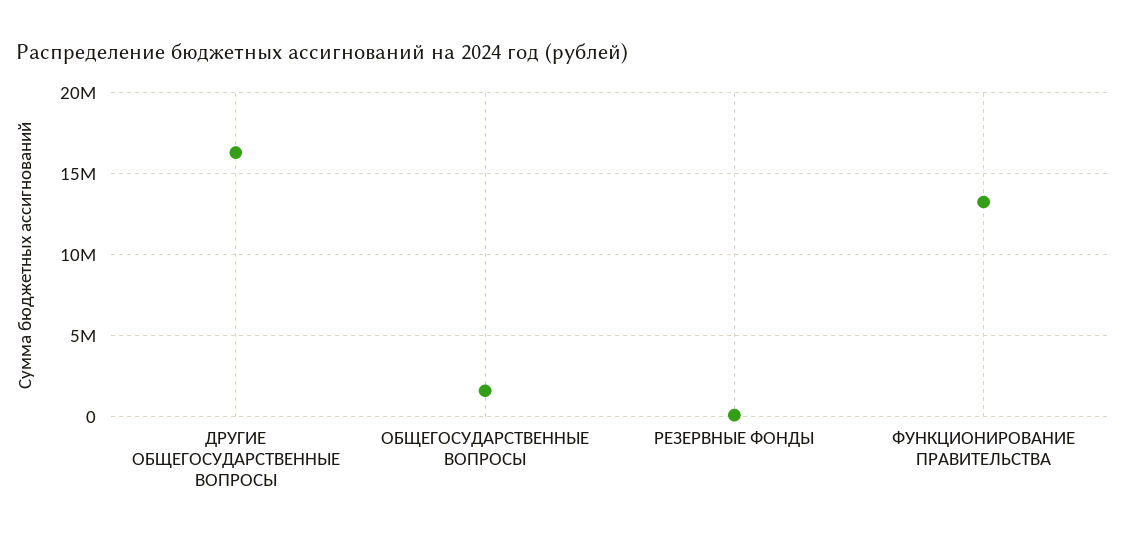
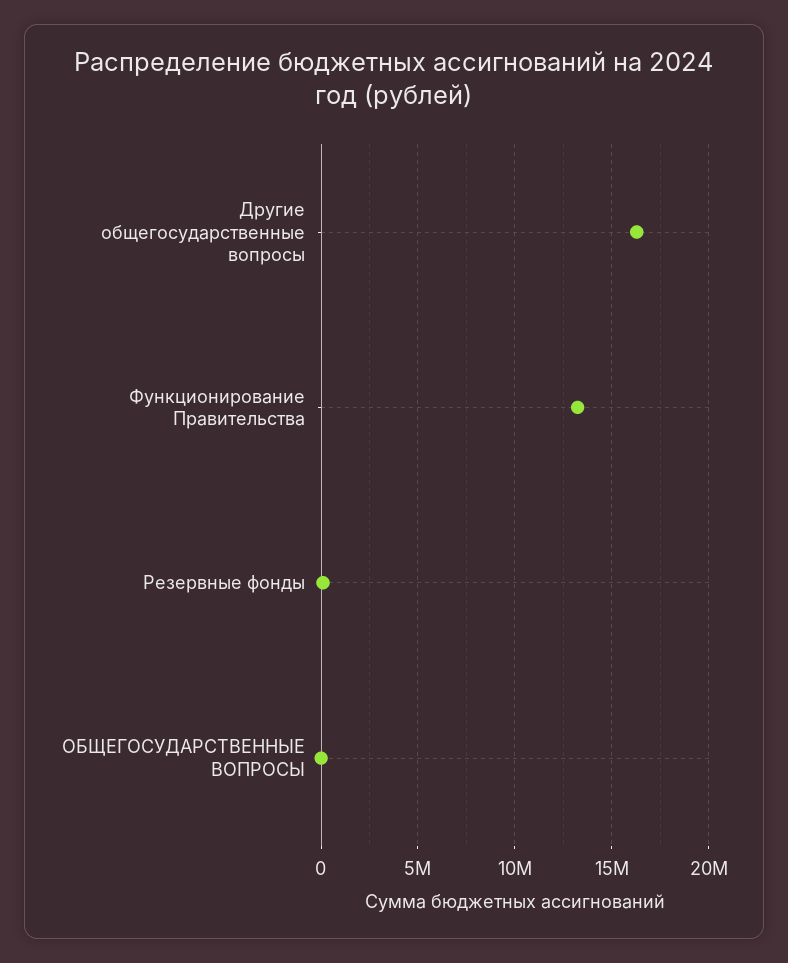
ОБЩЕГОСУДАРСТВЕННЫЕ ВОПРОСЫ: 1500000 -> 0

